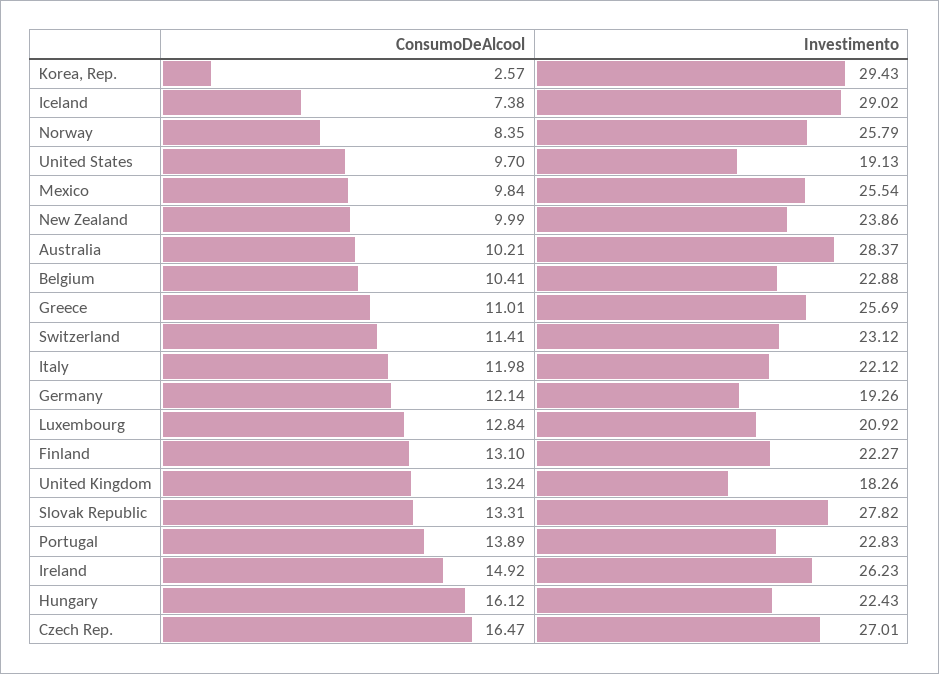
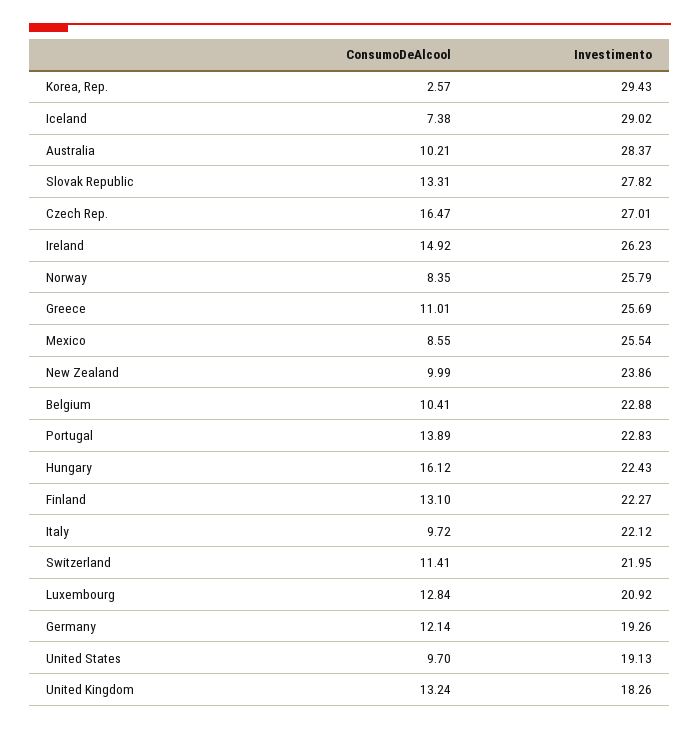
ConsumoDeAlcool, Mexico: 9.84 -> 8.55
Investimento, Switzerland: 23.12 -> 21.95
ConsumoDeAlcool, Italy: 11.98 -> 9.72

